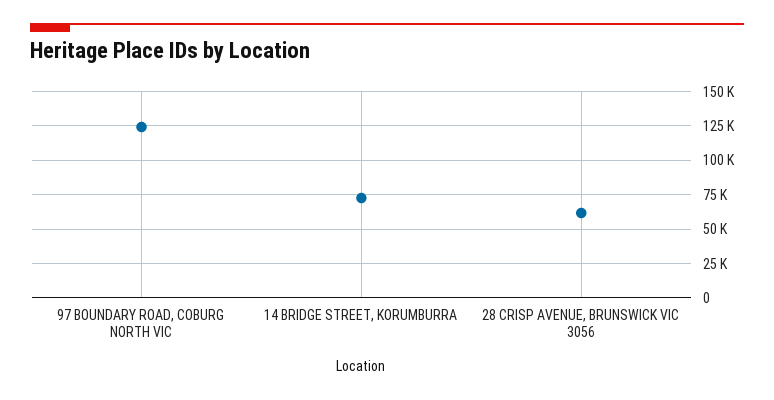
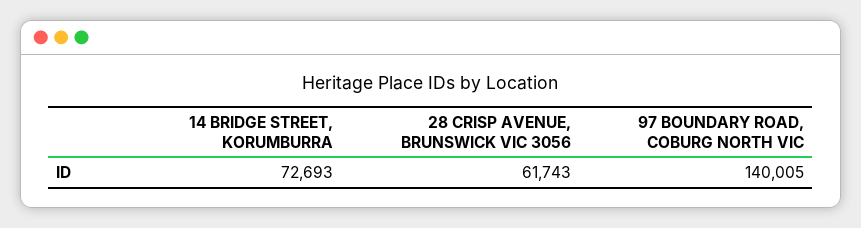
97 BOUNDARY ROAD, COBURG NORTH VIC: 125000 -> 140005

